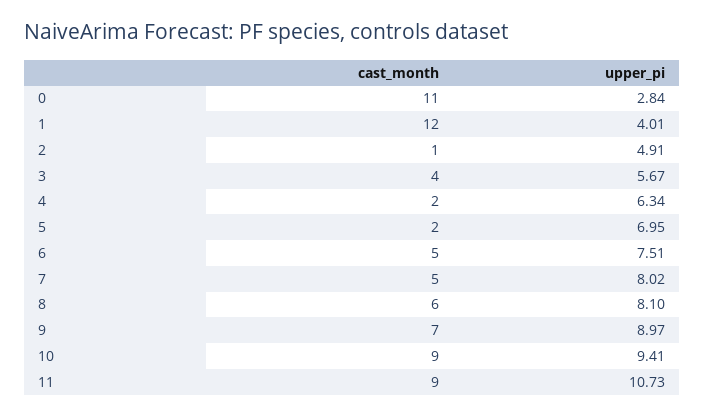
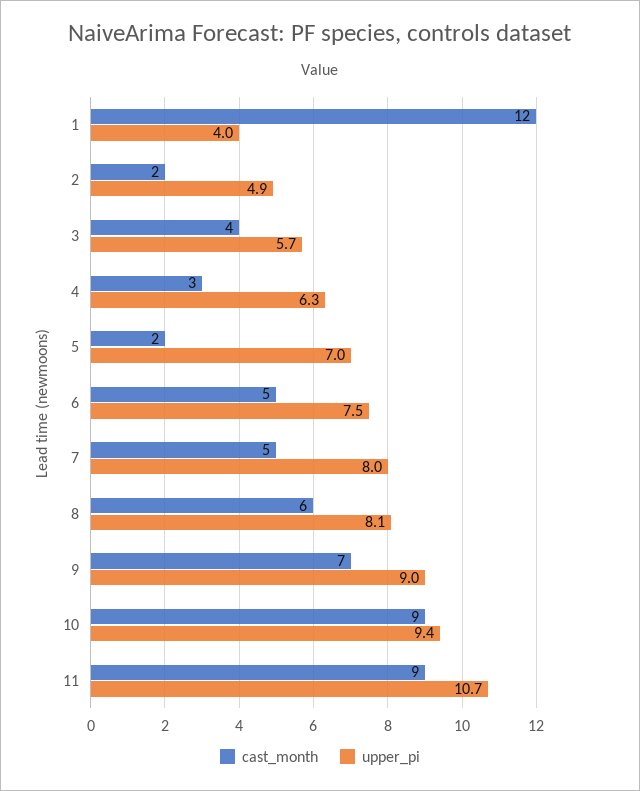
cast_month, 0: 11 -> none
upper_pi, 0: 2.84 -> none
cast_month, 2: 1 -> 2
cast_month, 4: 2 -> 3

